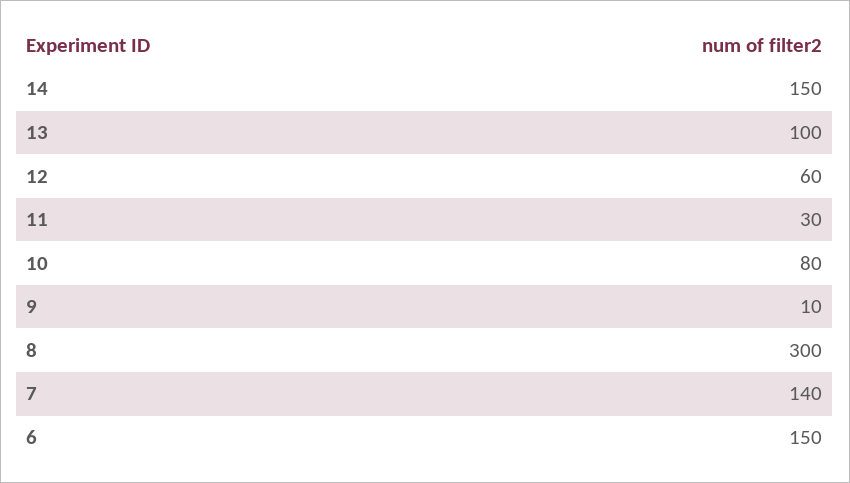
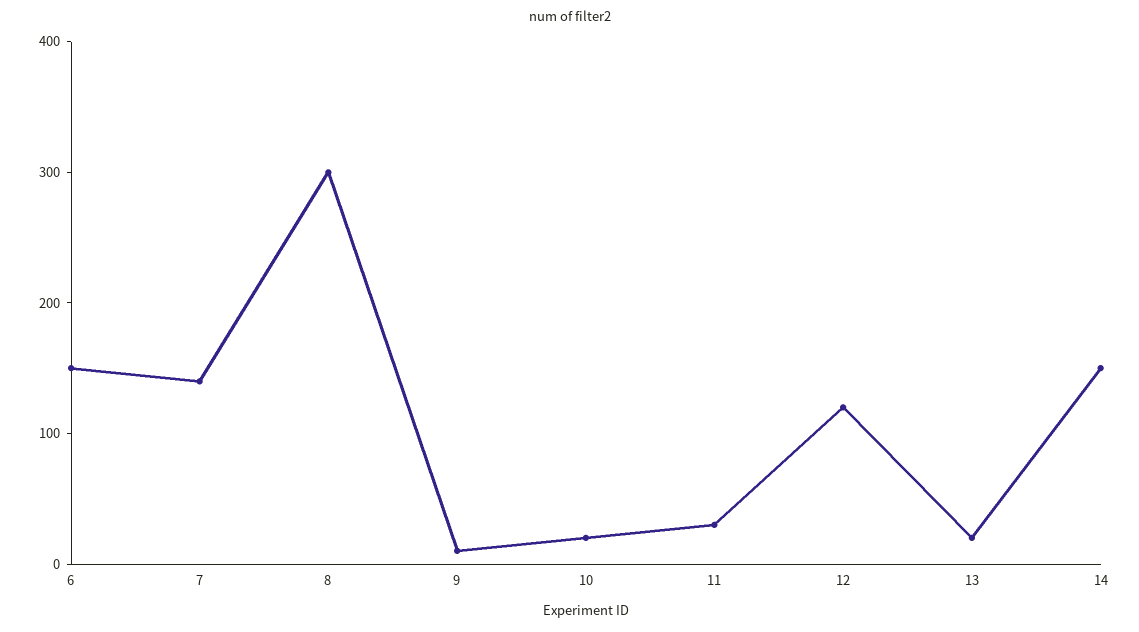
13: 100 -> 20
12: 60 -> 120
10: 80 -> 20

